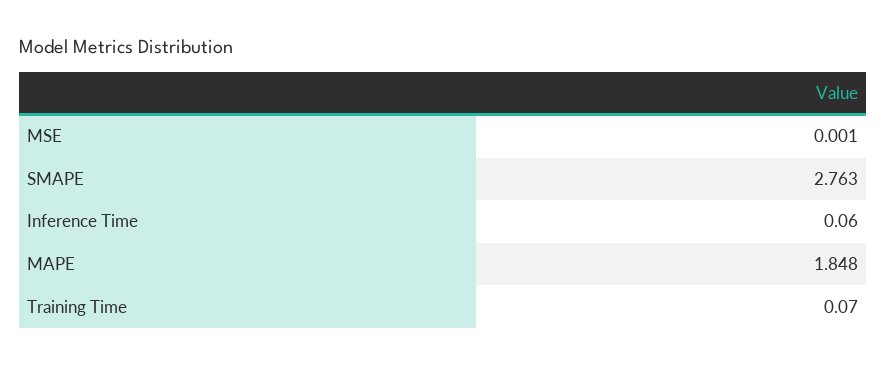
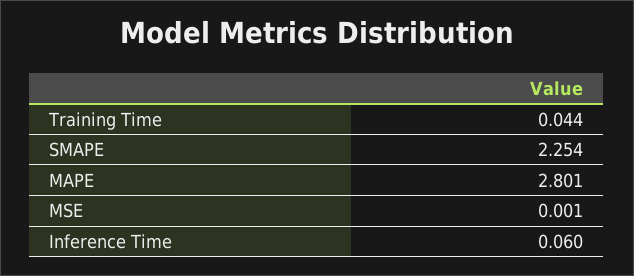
SMAPE: 2.763 -> 2.254
MAPE: 1.848 -> 2.801
Training Time: 0.07 -> 0.044

